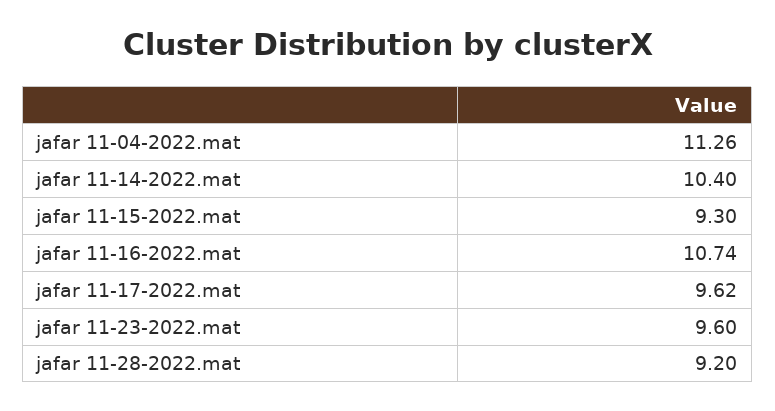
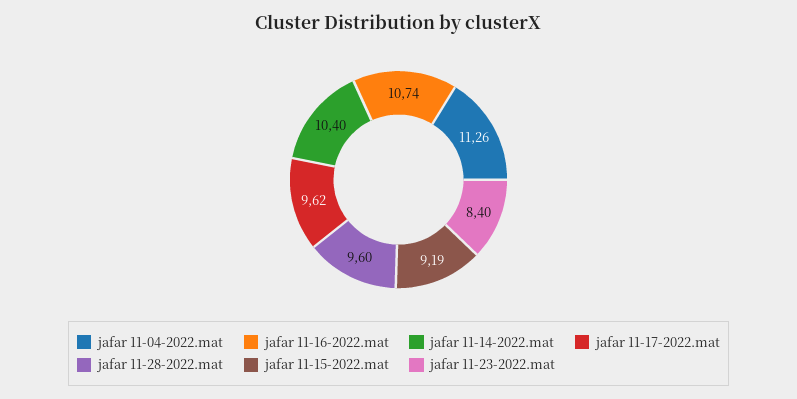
jafar 11-15-2022.mat: 9.3 -> 9.19
jafar 11-23-2022.mat: 9.6 -> 8.4
jafar 11-28-2022.mat: 9.2 -> 9.6

